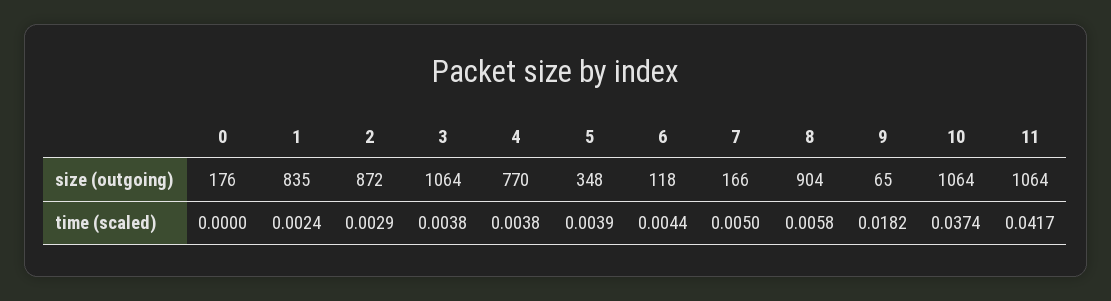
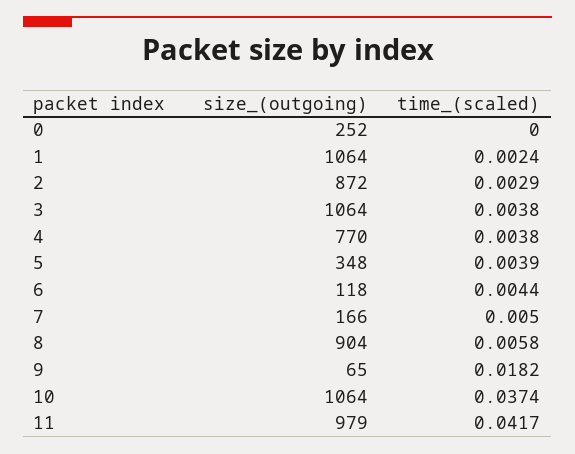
0, size (outgoing): 176 -> 252
1, size (outgoing): 835 -> 1064
11, size (outgoing): 1064 -> 979

